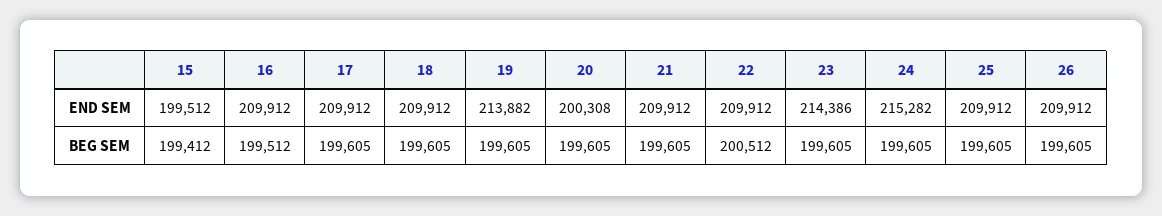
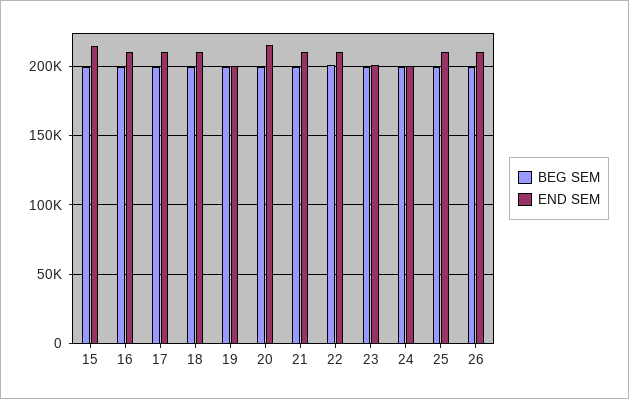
END SEM, 15: 199512 -> 215000
END SEM, 19: 213882 -> 200000
END SEM, 20: 200308 -> 215000
END SEM, 23: 214386 -> 200000
END SEM, 24: 215282 -> 200000

